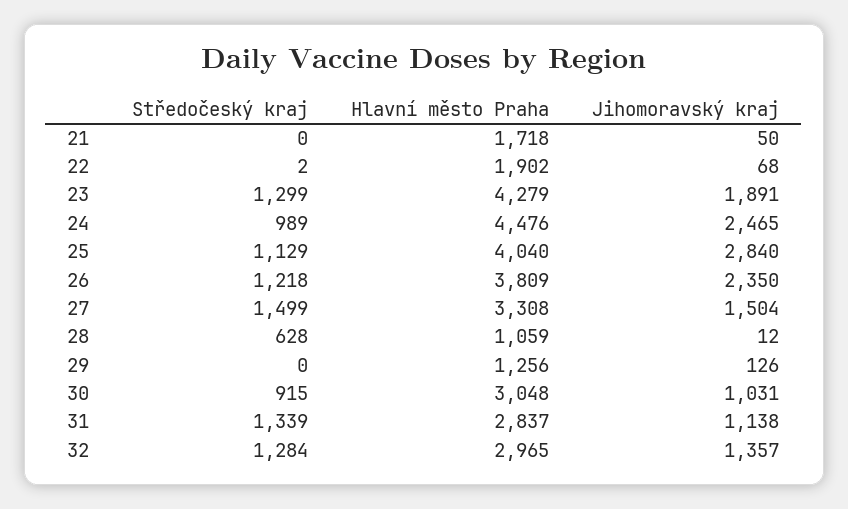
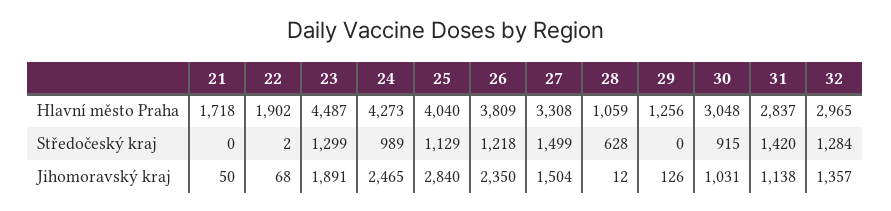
Hlavní město Praha, 23: 4279 -> 4487
Hlavní město Praha, 24: 4476 -> 4273
Středočeský kraj, 31: 1339 -> 1420

